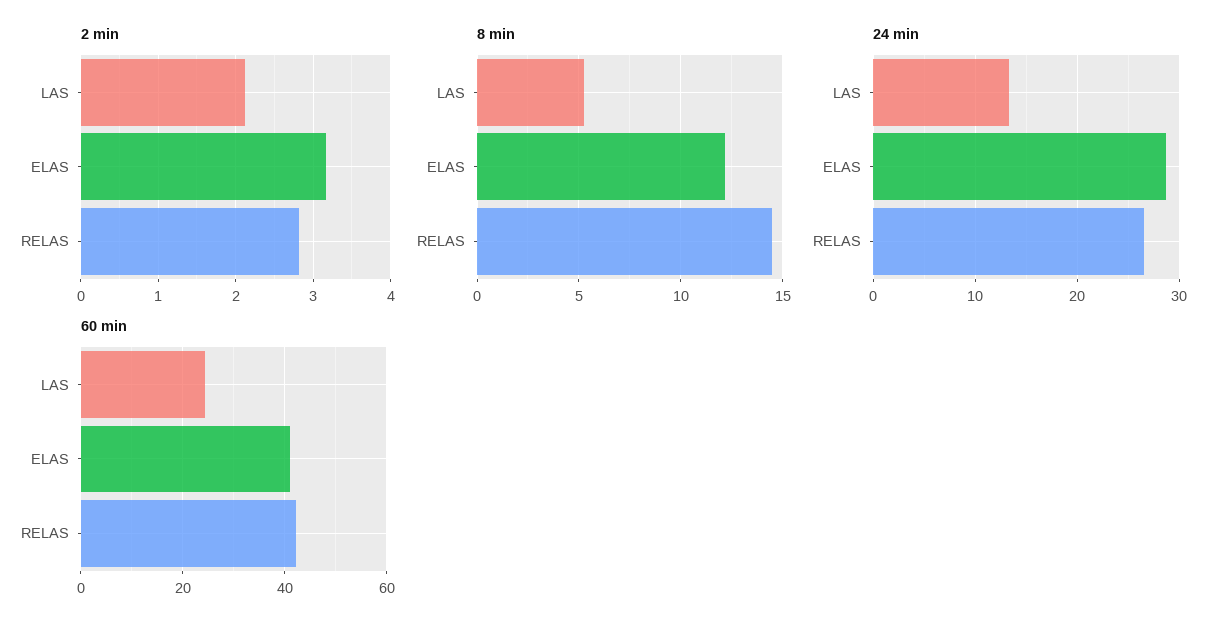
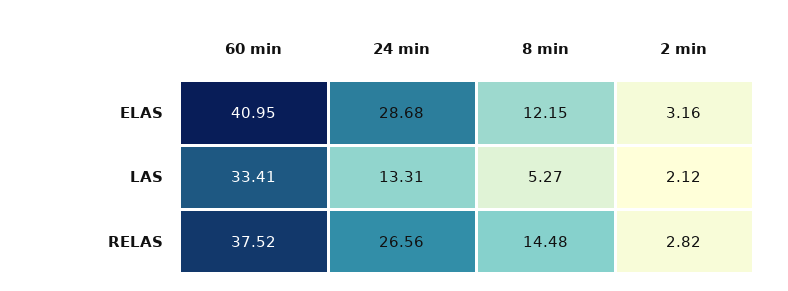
60 min, LAS: 24 -> 33.41
60 min, RELAS: 42 -> 37.52

